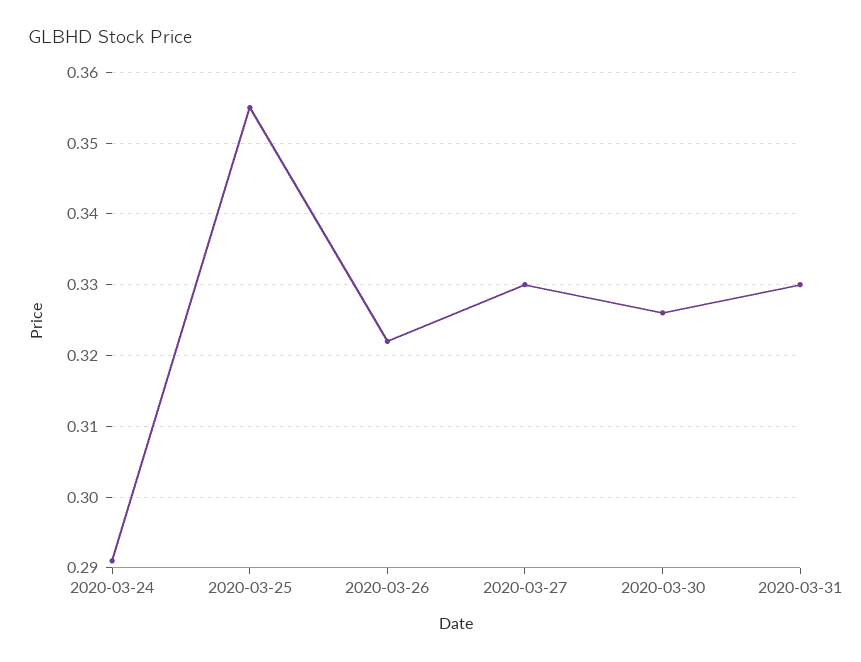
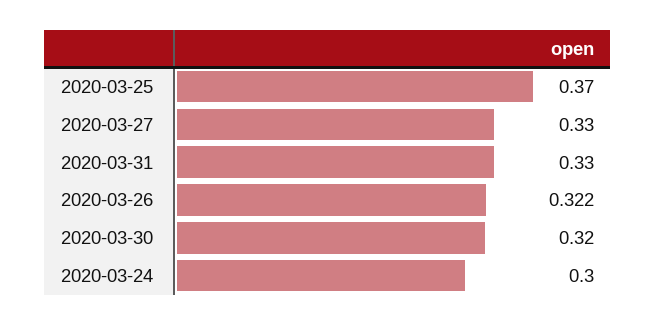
2020-03-24: 0.291 -> 0.3
2020-03-25: 0.355 -> 0.37
2020-03-30: 0.326 -> 0.32

